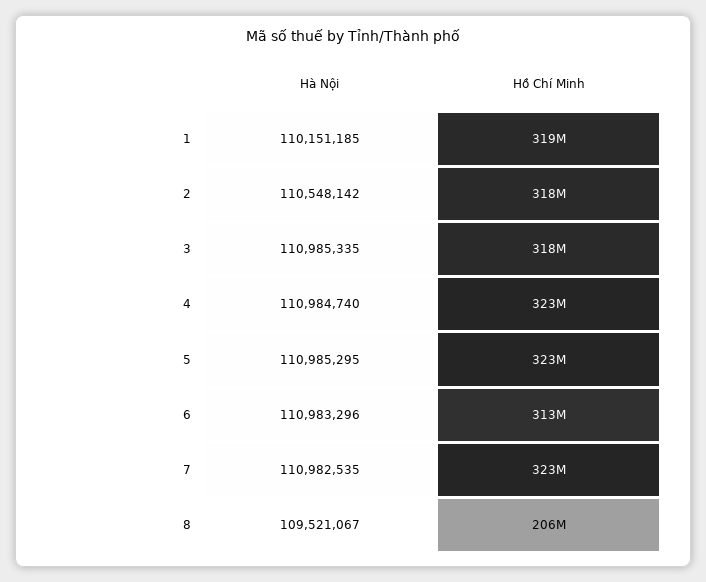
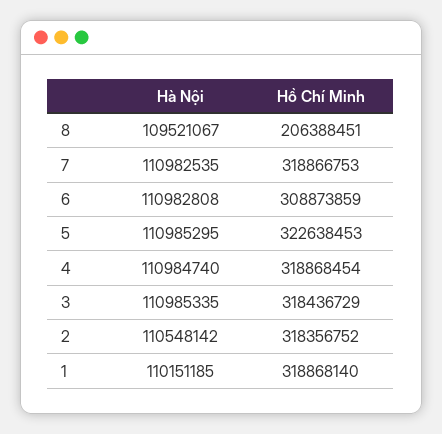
Hồ Chí Minh, 4: 323000000 -> 318868454
Hà Nội, 6: 110983296 -> 110982808
Hồ Chí Minh, 6: 313000000 -> 308873859
Hồ Chí Minh, 7: 323000000 -> 318866753

